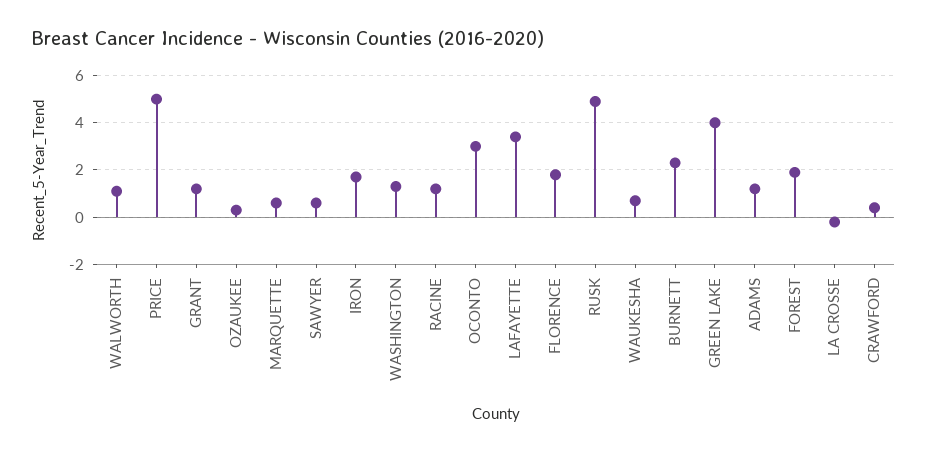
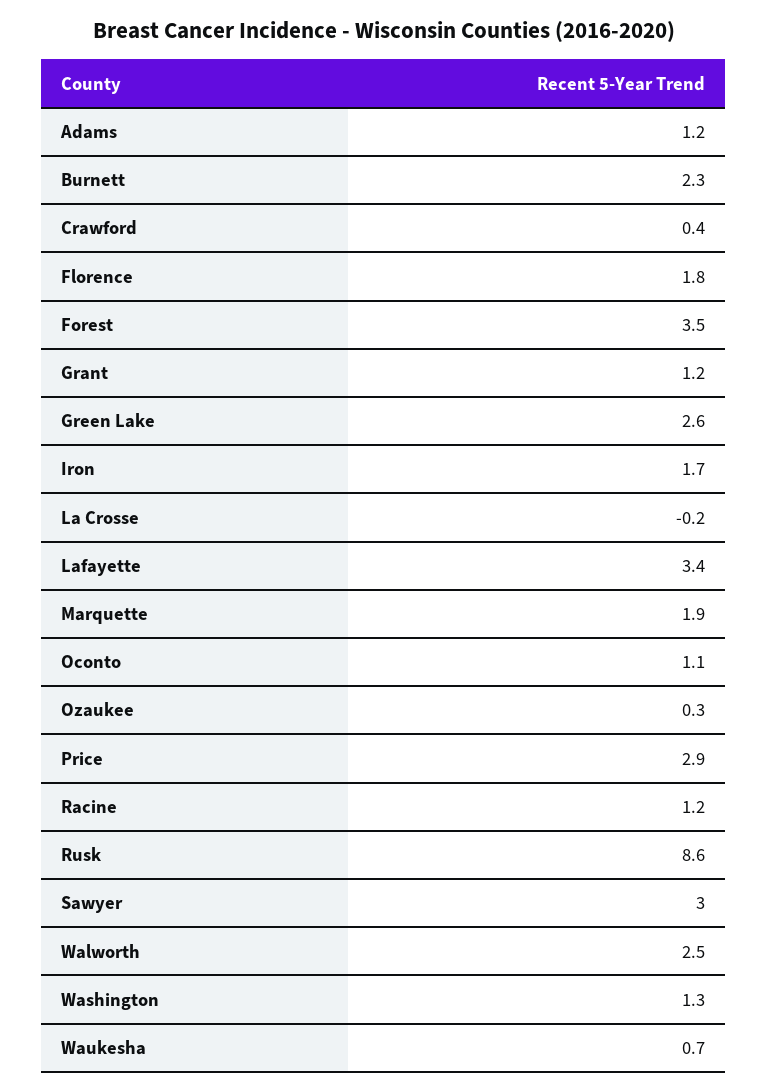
WALWORTH: 1 -> 2.5
PRICE: 5 -> 2.9
MARQUETTE: 0.5 -> 1.9
SAWYER: 0.5 -> 3
OCONTO: 3 -> 1.1
RUSK: 5 -> 8.6
GREEN LAKE: 4 -> 2.6
FOREST: 2 -> 3.5

